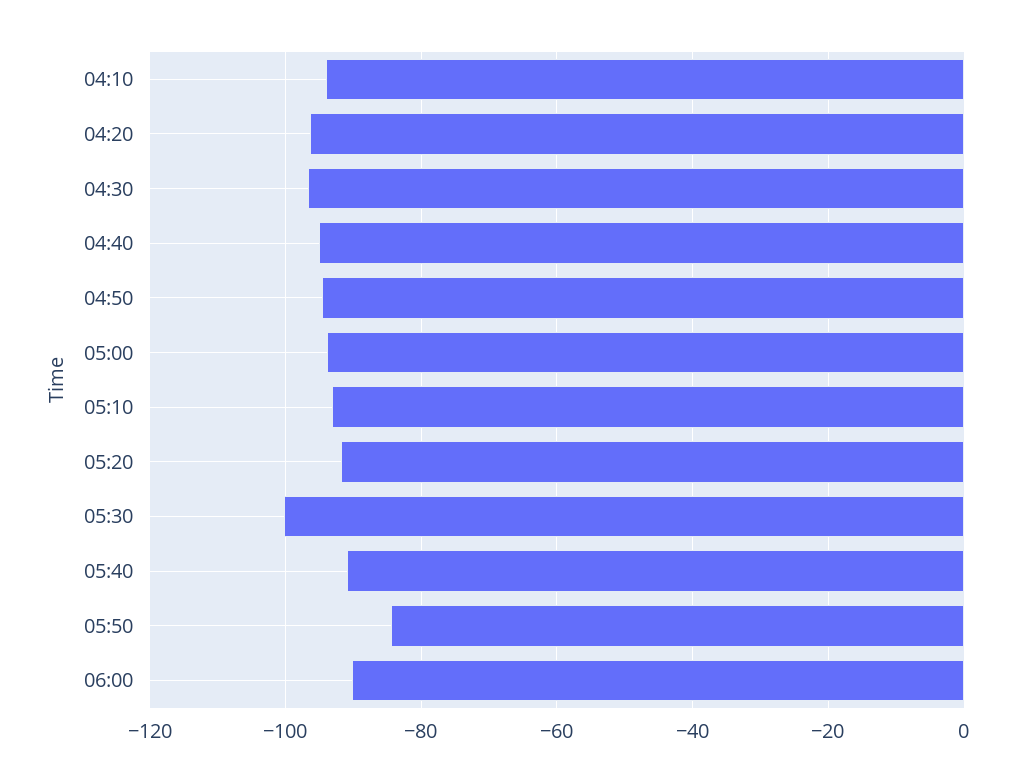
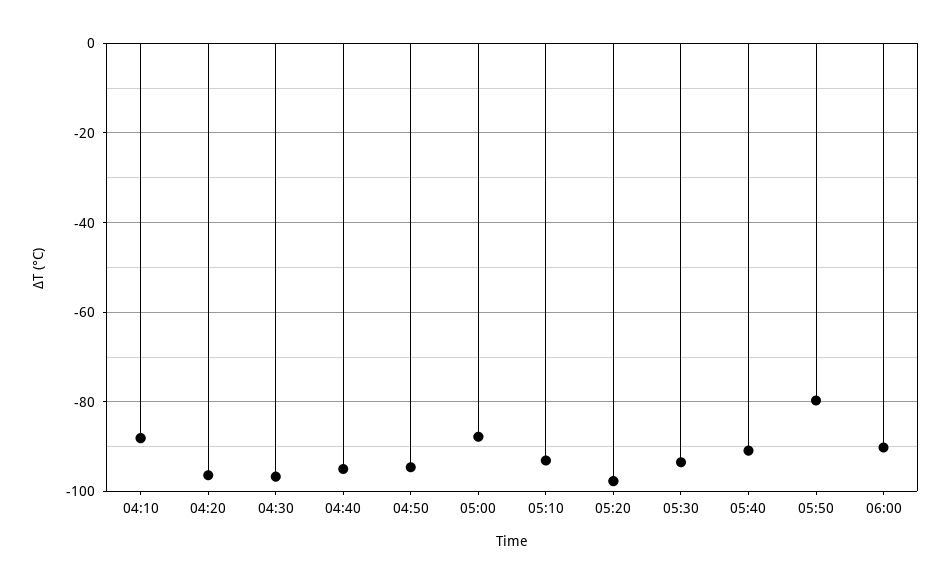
04:10: -94 -> -88
05:00: -94 -> -88
05:20: -92 -> -98
05:30: -100 -> -94
05:50: -84 -> -80

